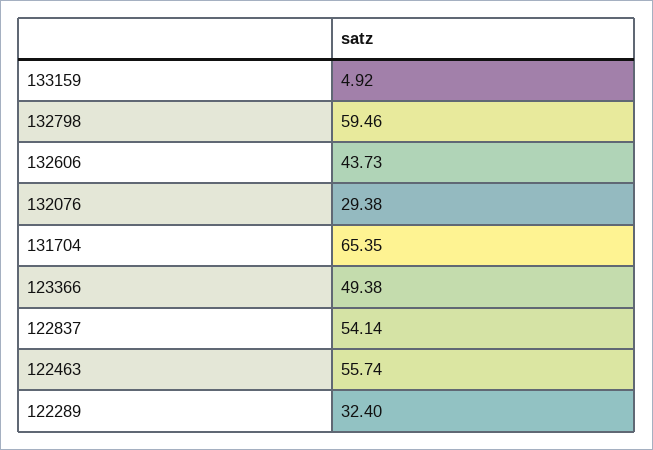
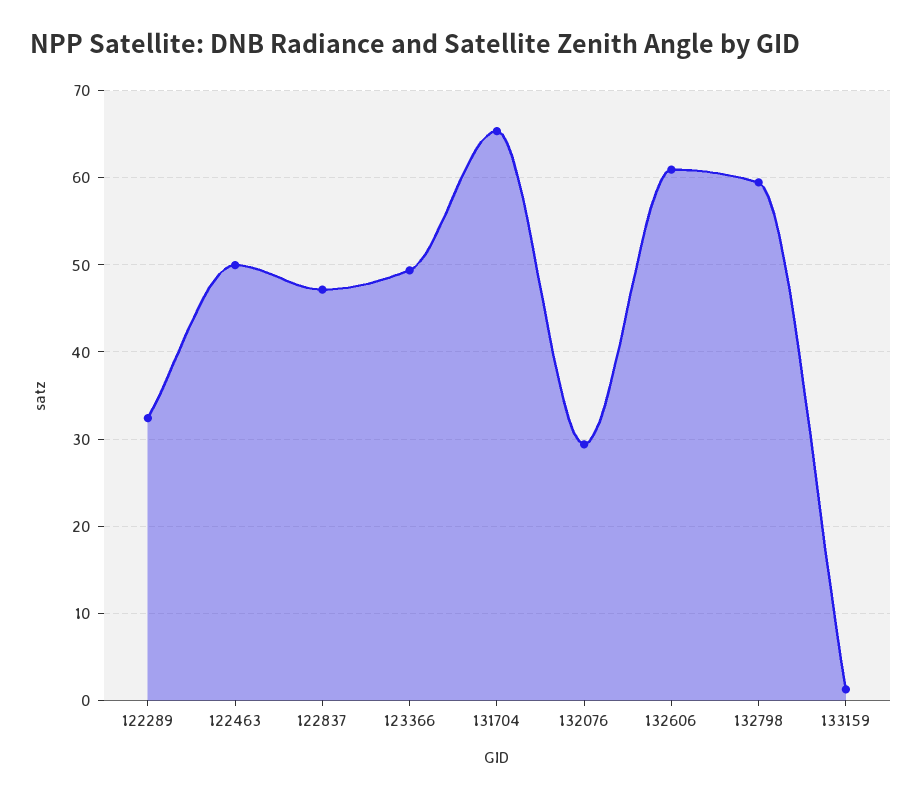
133159: 4.92 -> 1
132606: 43.73 -> 61
122837: 54.14 -> 47
122463: 55.74 -> 50

